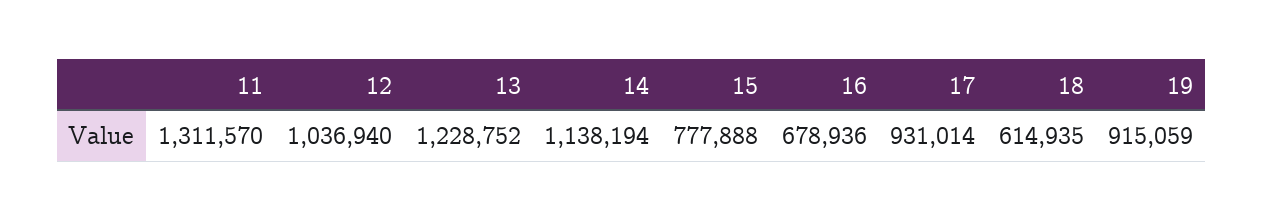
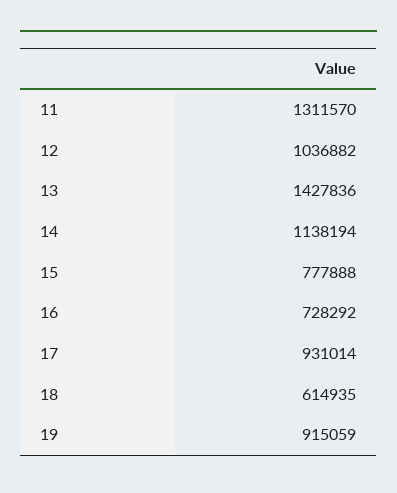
12: 1036940 -> 1036882
13: 1228752 -> 1427836
16: 678936 -> 728292

